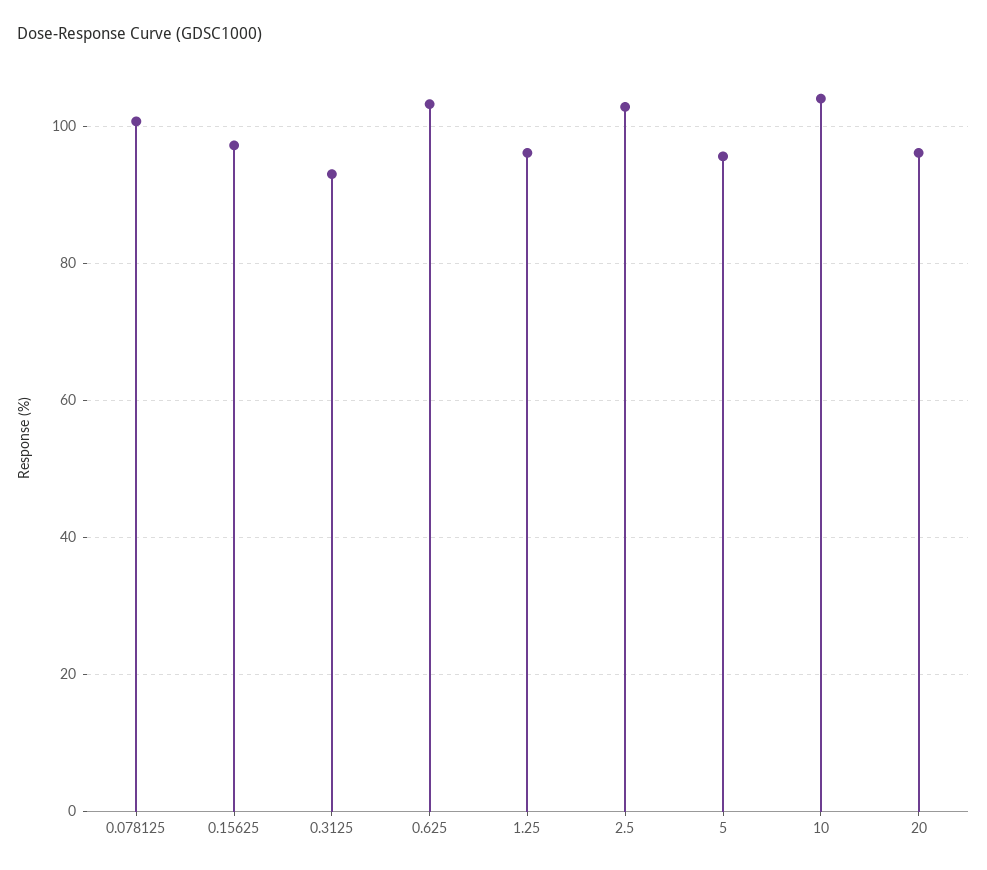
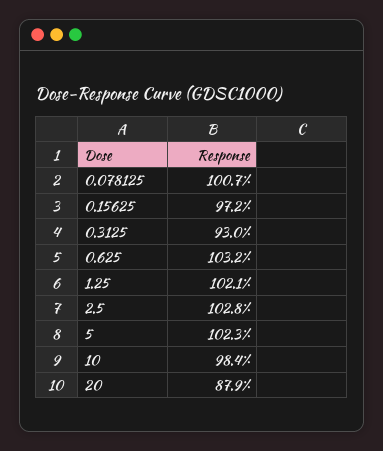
1.25: 96 -> 102.1
5: 96 -> 102.3
10: 104 -> 98.4
20: 96 -> 87.9

